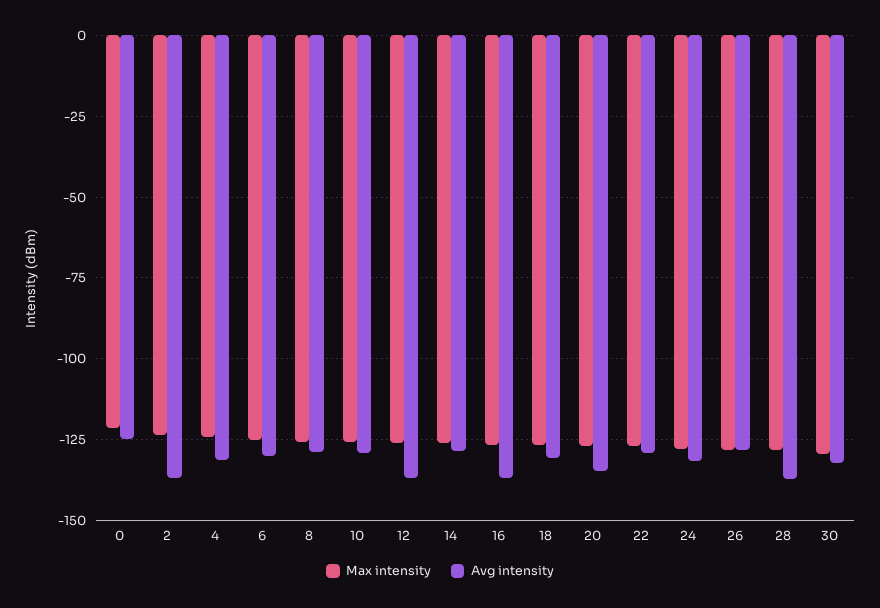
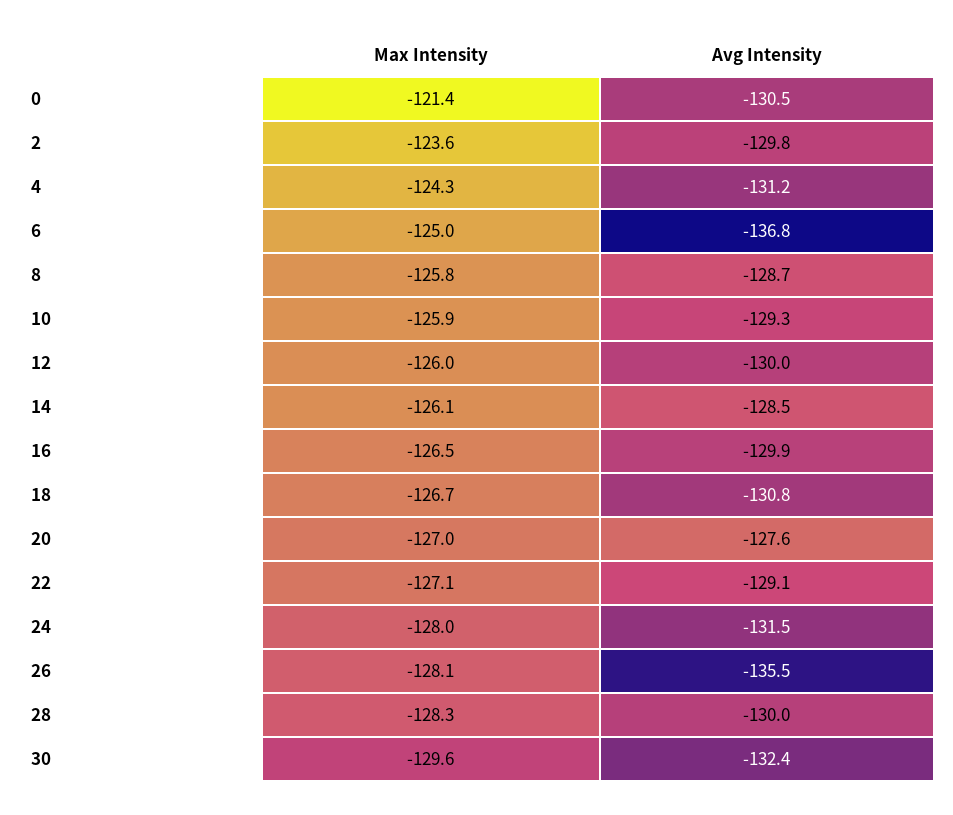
Avg intensity, 0: -125 -> -130.5
Avg intensity, 2: -137.5 -> -129.8
Avg intensity, 6: -130 -> -136.8
Avg intensity, 12: -137.5 -> -130
Avg intensity, 16: -137.5 -> -129.9
Avg intensity, 20: -135 -> -127.6
Avg intensity, 26: -127.5 -> -135.5
Avg intensity, 28: -137.5 -> -130

